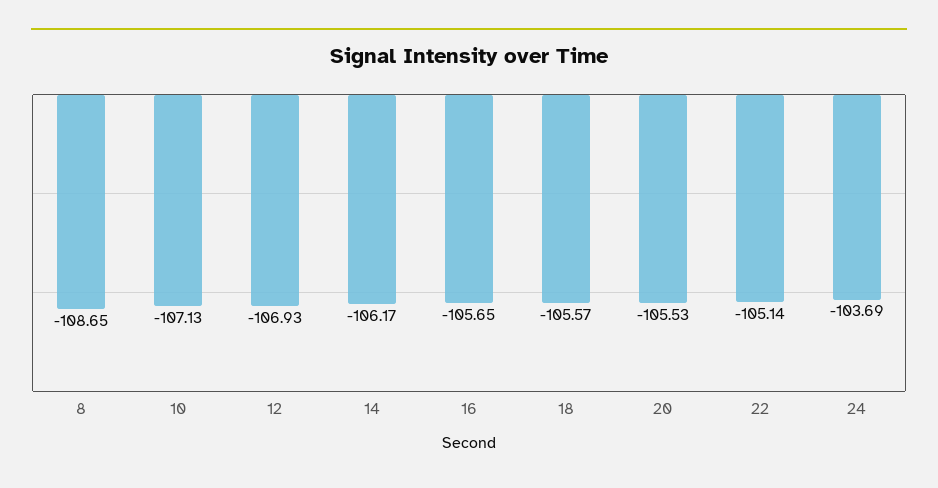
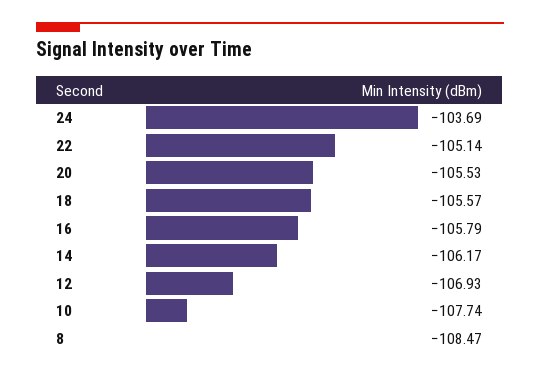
8: -108.65 -> -108.47
10: -107.13 -> -107.74
16: -105.65 -> -105.79

